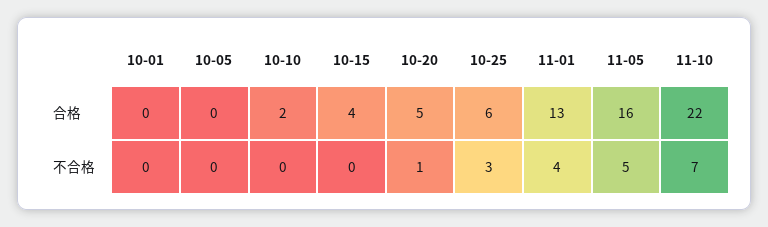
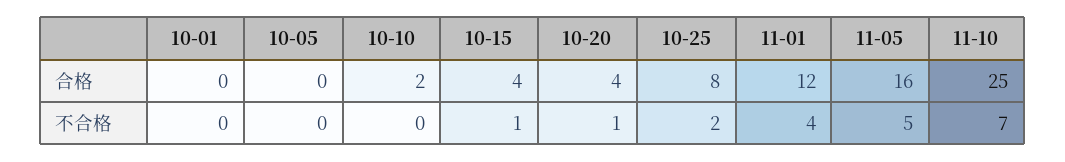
10-20, 合格: 5 -> 4
10-25, 合格: 6 -> 8
11-01, 合格: 13 -> 12
11-10, 合格: 22 -> 25
10-15, 不合格: 0 -> 1
10-25, 不合格: 3 -> 2

